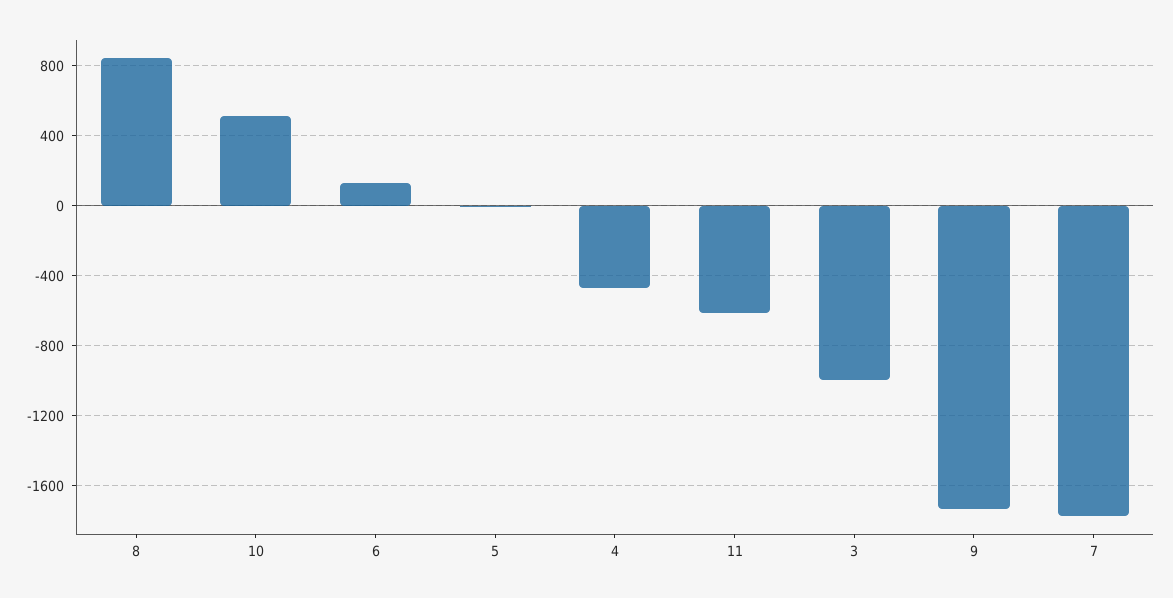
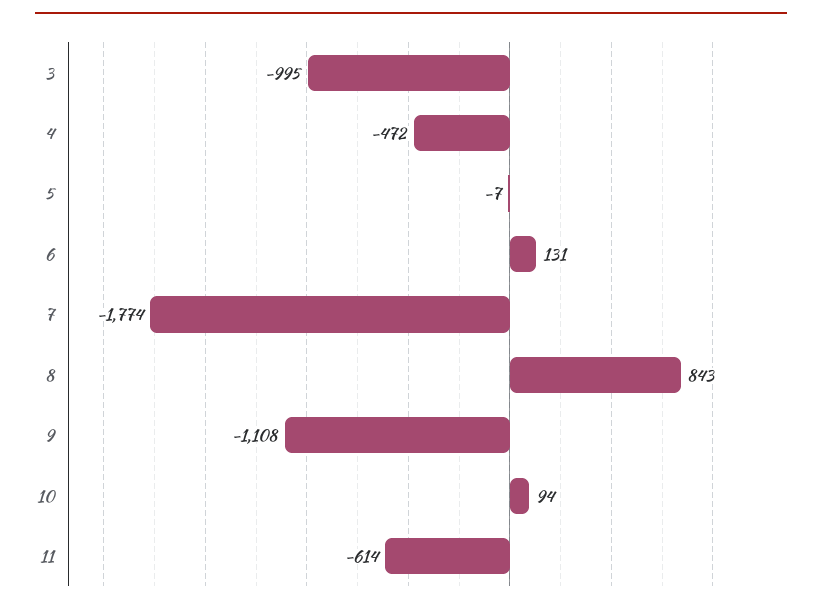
10: 500 -> 94
9: -1750 -> -1108

